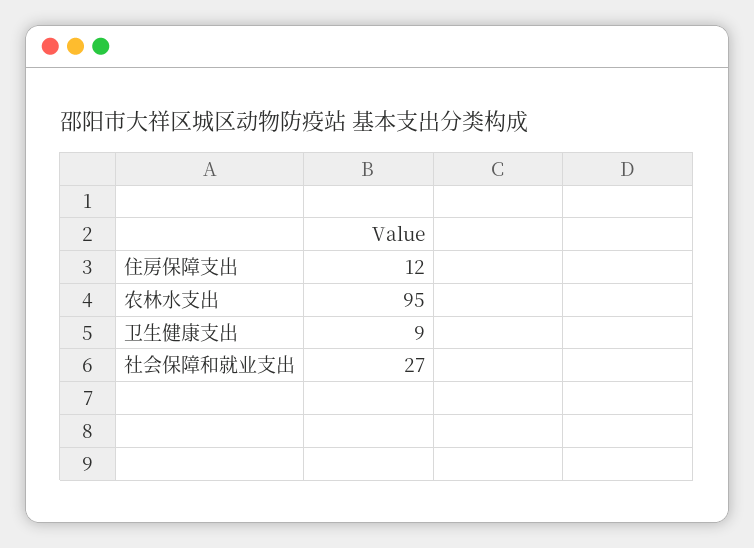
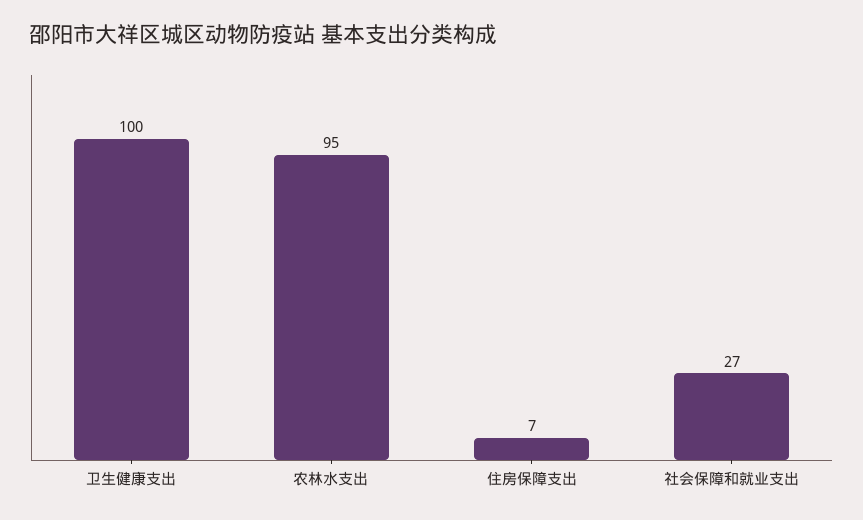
住房保障支出: 12 -> 7
卫生健康支出: 9 -> 100

